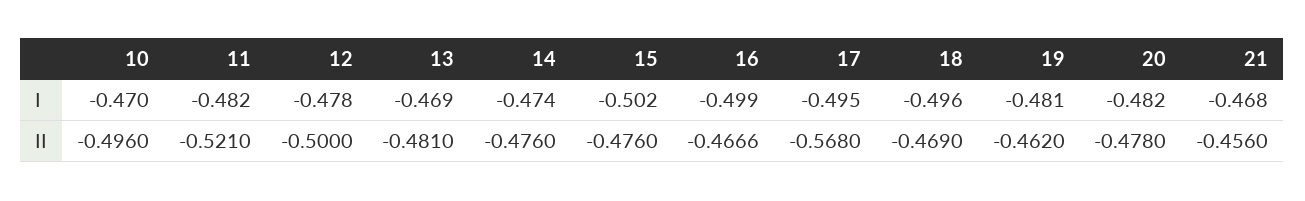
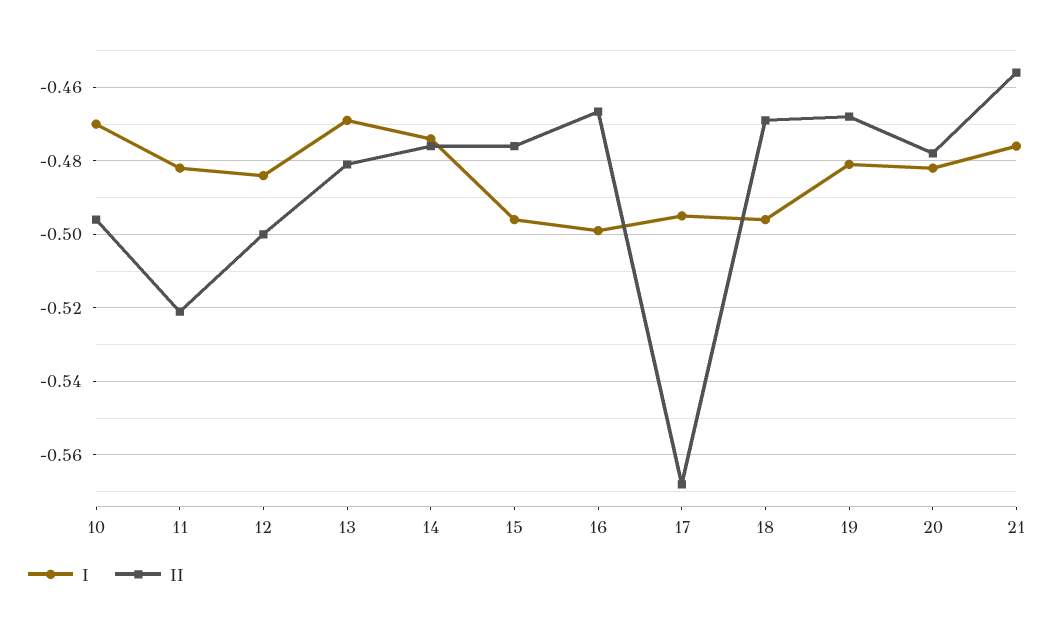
I, 12: -0.478 -> -0.484
I, 15: -0.502 -> -0.496
I, 21: -0.468 -> -0.476
II, 19: -0.462 -> -0.468

